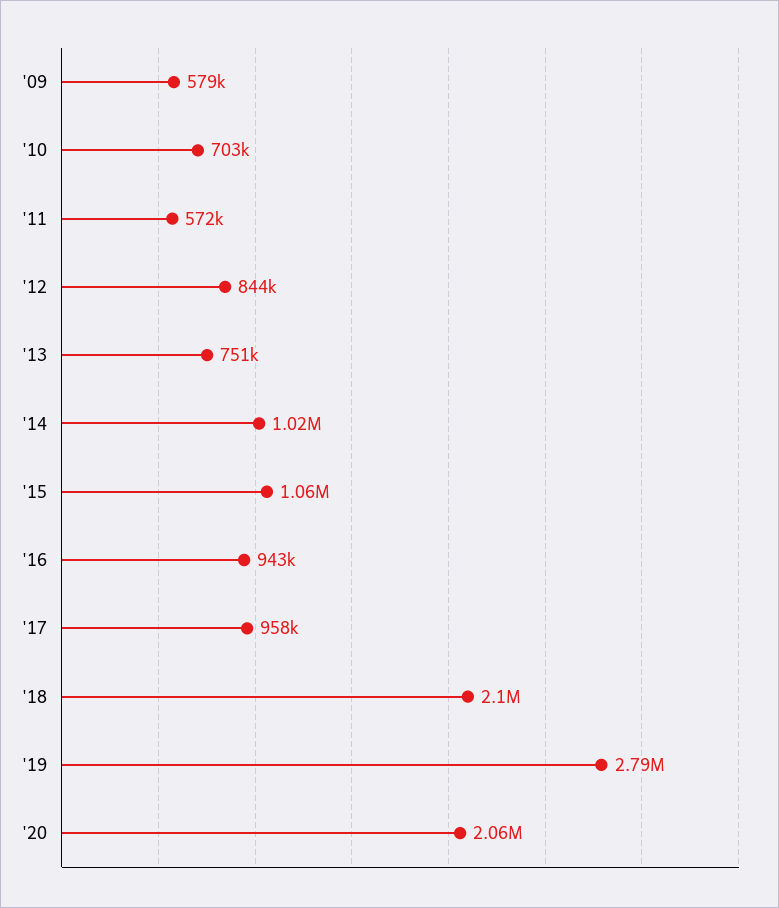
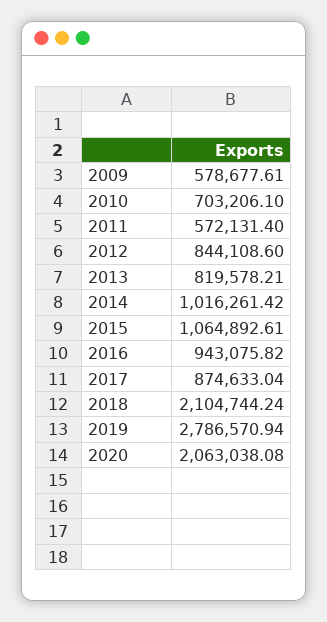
'13: 751000 -> 819578.21
'17: 958000 -> 874633.04

